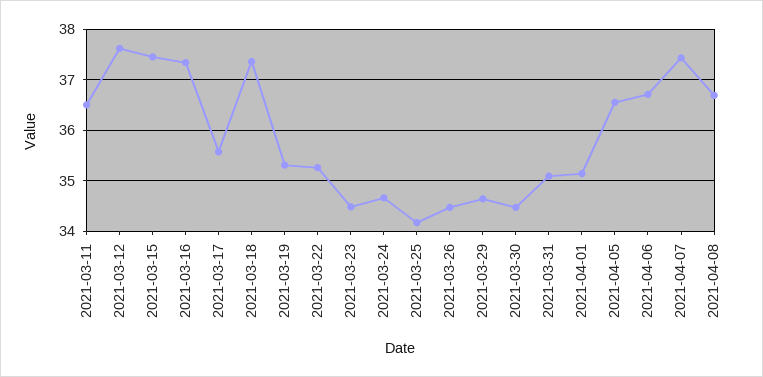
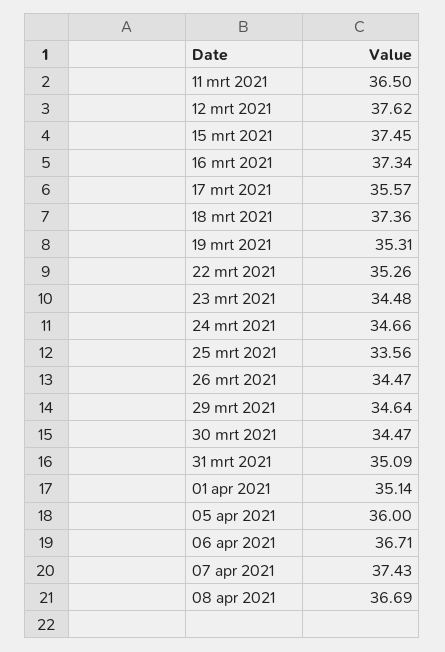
2021-03-25: 34.2 -> 33.56
2021-04-05: 36.6 -> 36

